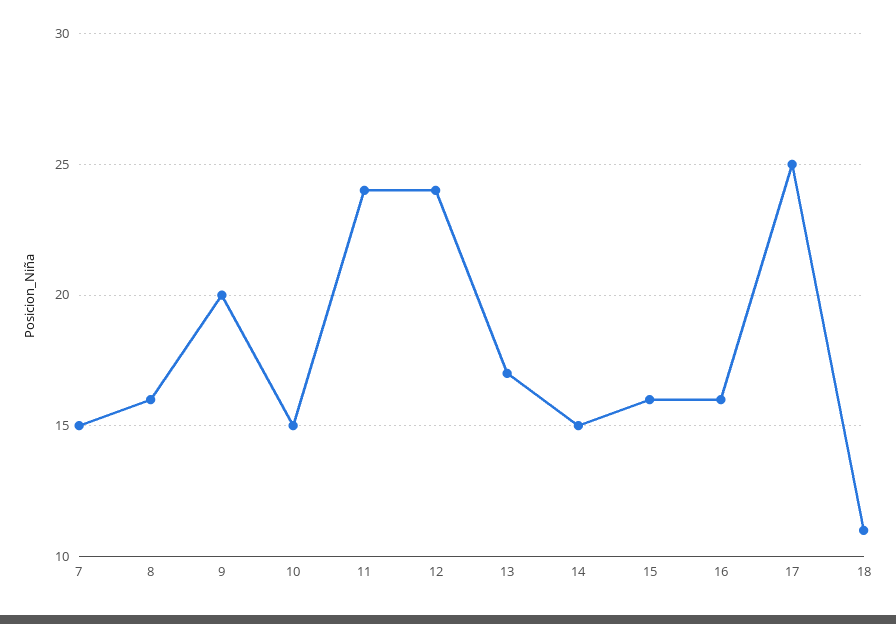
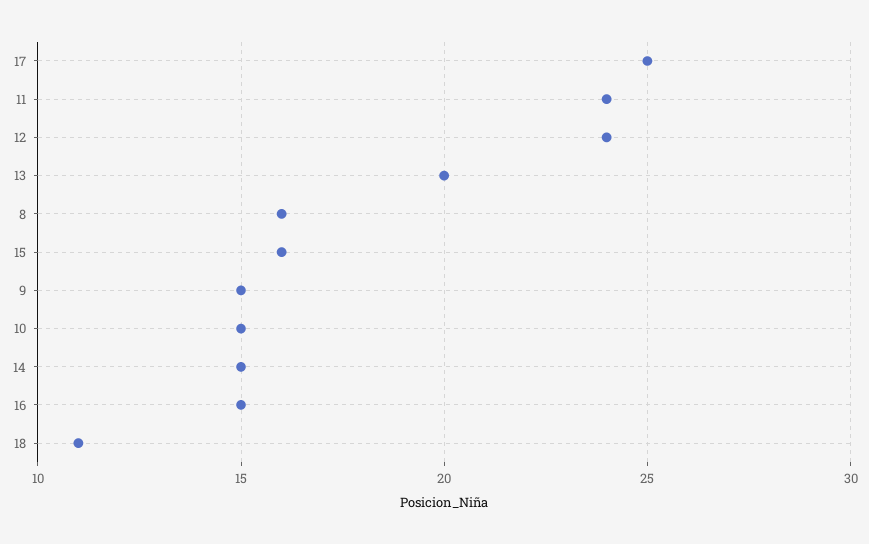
7: 15 -> none
9: 20 -> 15
13: 17 -> 20
16: 16 -> 15

